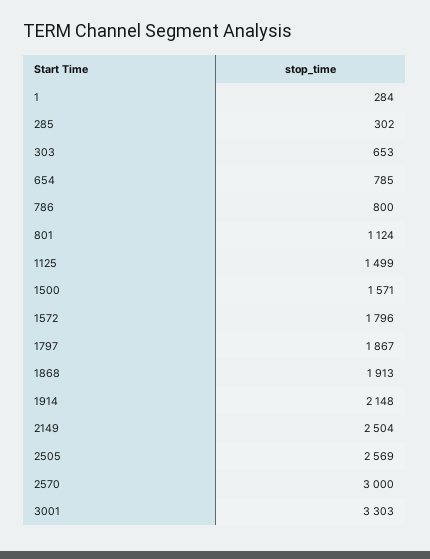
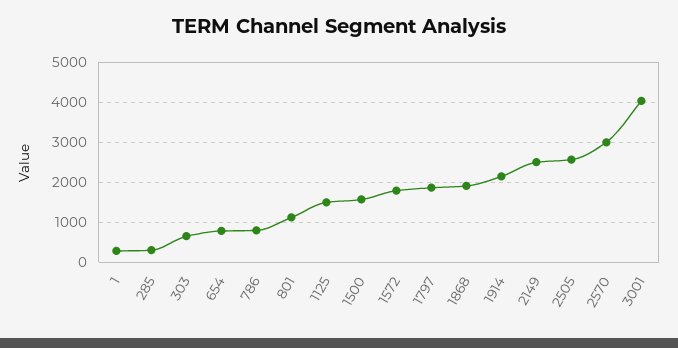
3001: 3303 -> 4000

